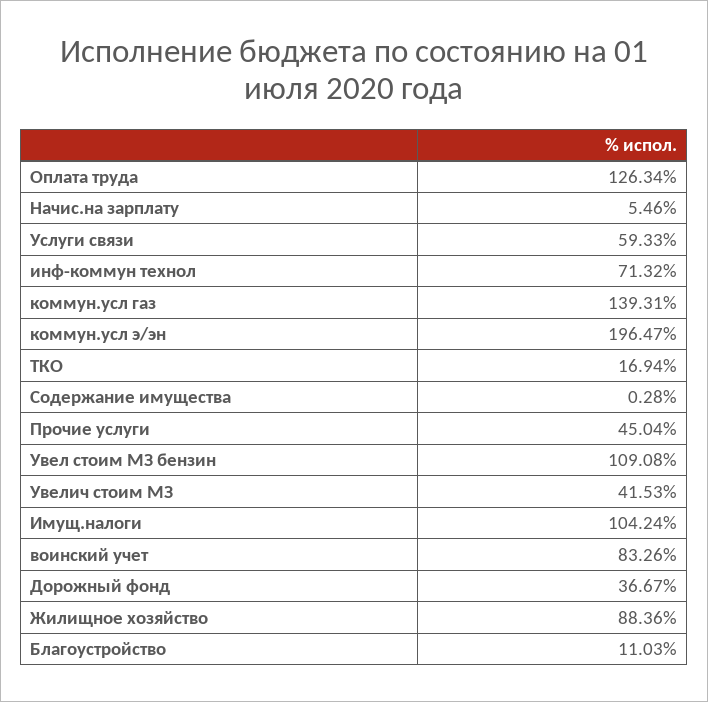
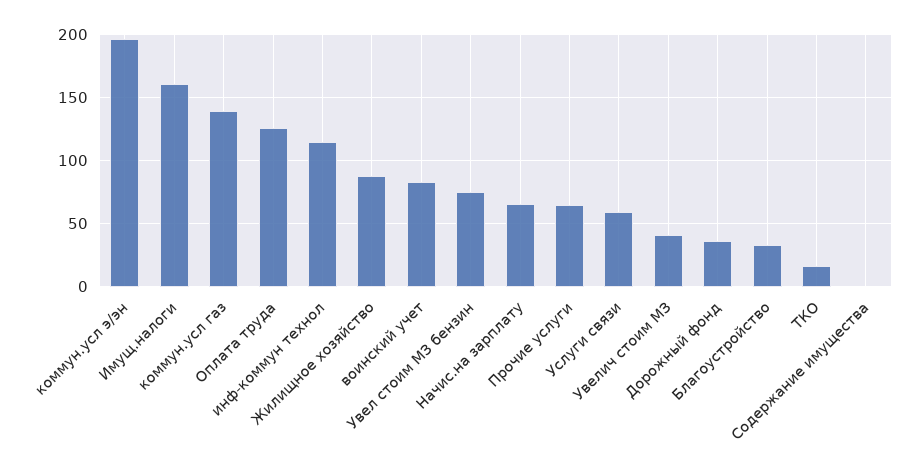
Начис.на зарплату: 5.46 -> 65
инф-коммун технол: 71.32 -> 115
Прочие услуги: 45.04 -> 65
Увел стоим МЗ бензин: 109.08 -> 75
Имущ.налоги: 104.24 -> 160
Благоустройство: 11.03 -> 35

